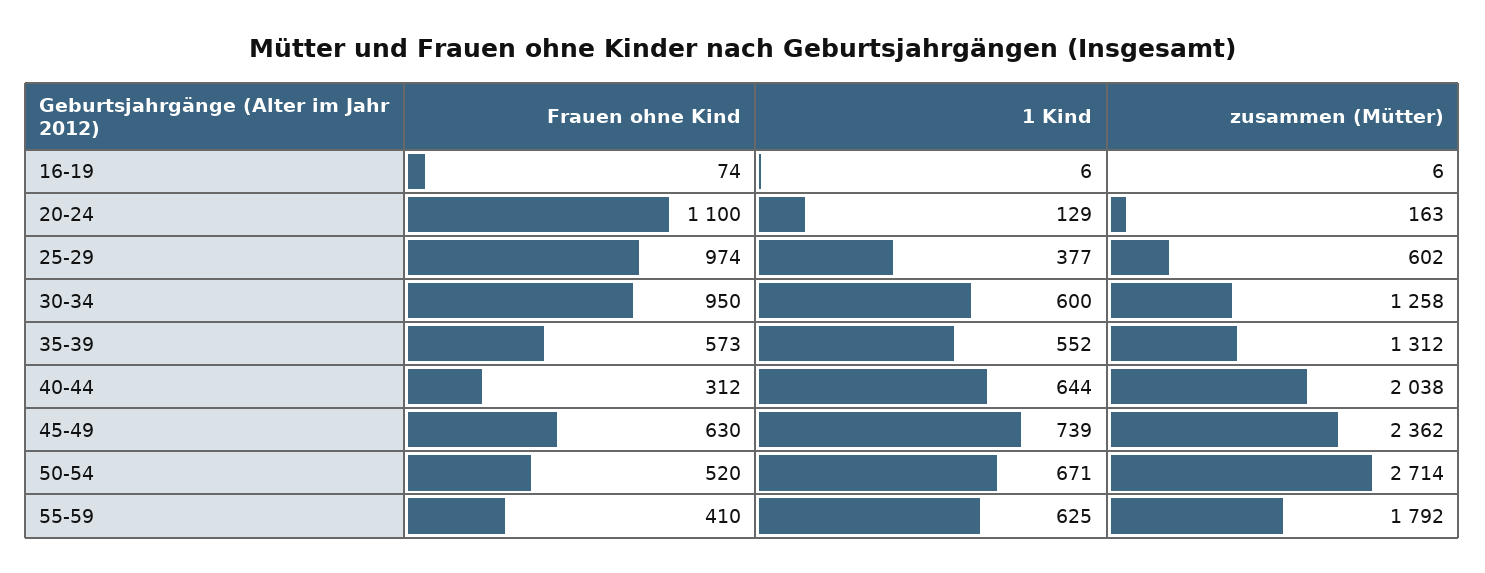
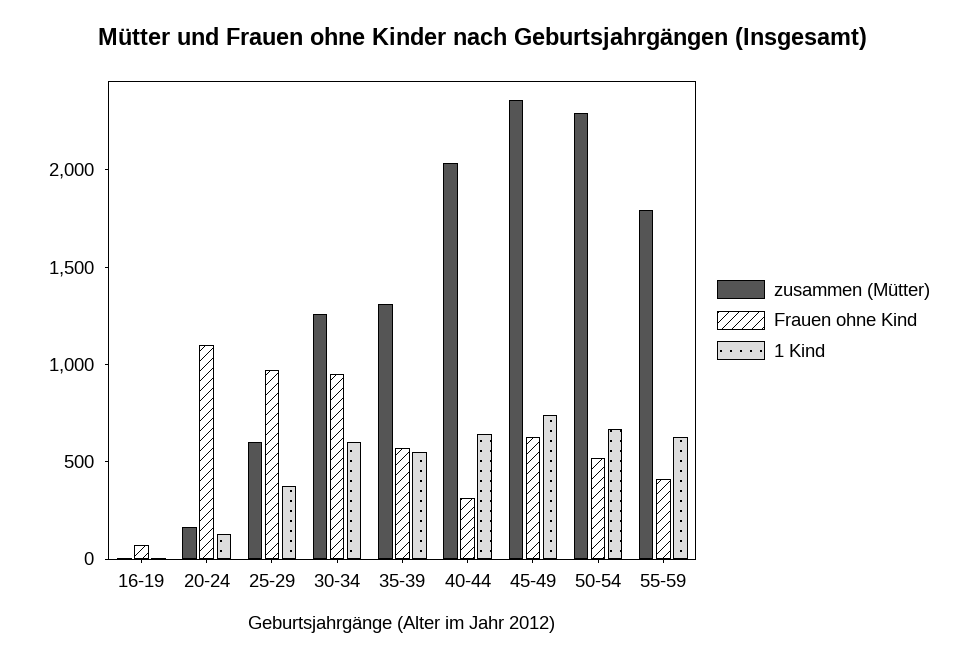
zusammen (Mütter), 50-54: 2714 -> 2300

